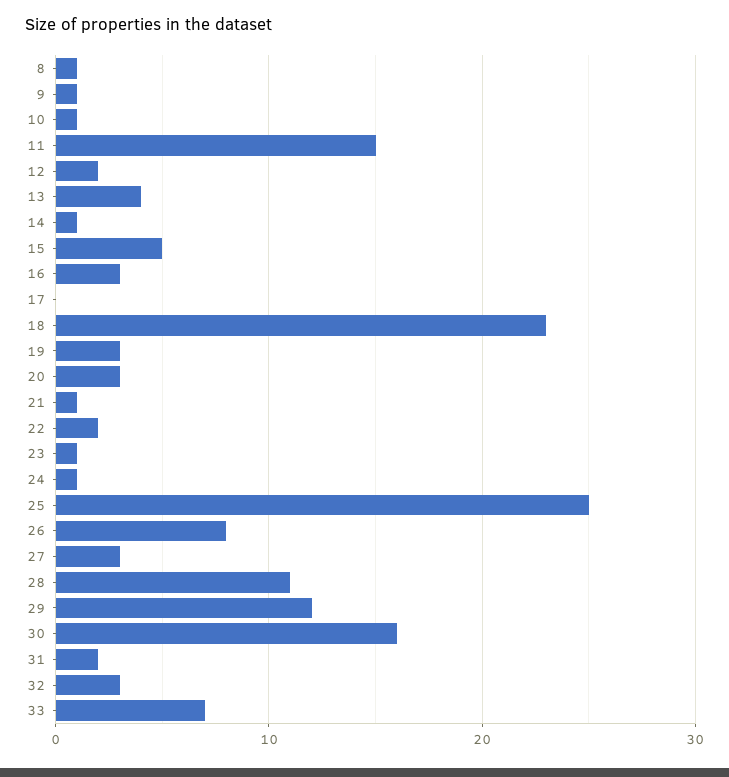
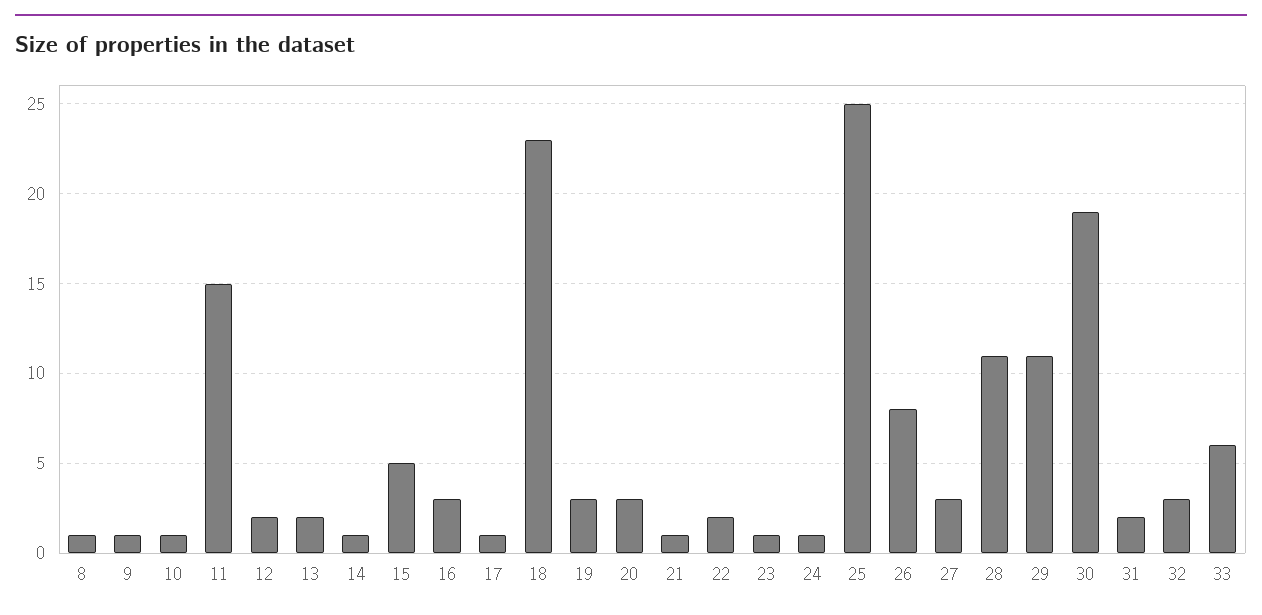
13: 4 -> 2
17: 0 -> 1
29: 12 -> 11
30: 16 -> 19
33: 7 -> 6

